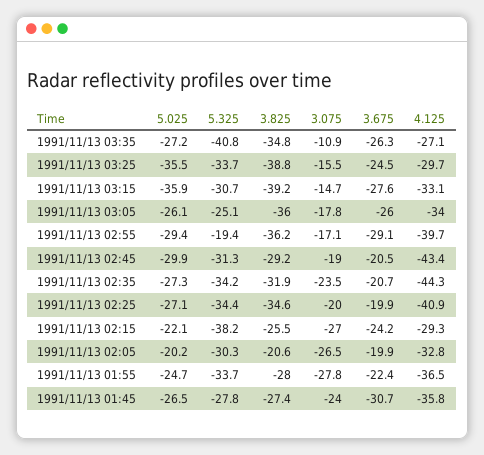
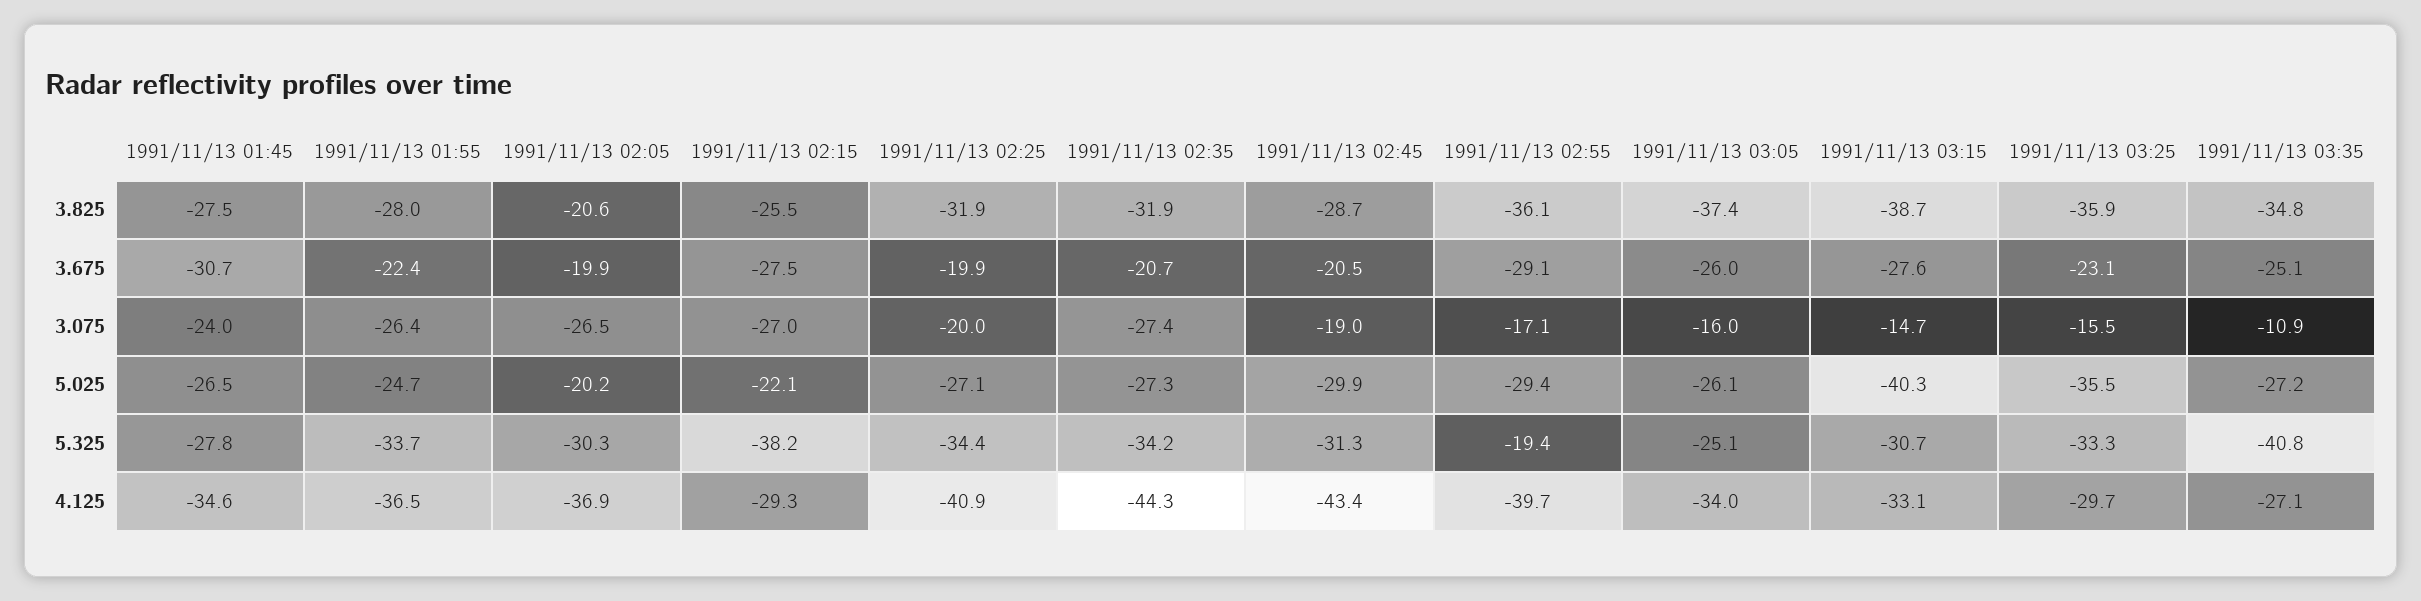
3.675, 1991/11/13 03:35: -26.3 -> -25.1
5.325, 1991/11/13 03:25: -33.7 -> -33.3
3.825, 1991/11/13 03:25: -38.8 -> -35.9
3.675, 1991/11/13 03:25: -24.5 -> -23.1
5.025, 1991/11/13 03:15: -35.9 -> -40.3
3.825, 1991/11/13 03:15: -39.2 -> -38.7
3.825, 1991/11/13 03:05: -36 -> -37.4
3.075, 1991/11/13 03:05: -17.8 -> -16
3.825, 1991/11/13 02:55: -36.2 -> -36.1
3.825, 1991/11/13 02:45: -29.2 -> -28.7
3.075, 1991/11/13 02:35: -23.5 -> -27.4
3.825, 1991/11/13 02:25: -34.6 -> -31.9
3.675, 1991/11/13 02:15: -24.2 -> -27.5
4.125, 1991/11/13 02:05: -32.8 -> -36.9
3.075, 1991/11/13 01:55: -27.8 -> -26.4
3.825, 1991/11/13 01:45: -27.4 -> -27.5
4.125, 1991/11/13 01:45: -35.8 -> -34.6

